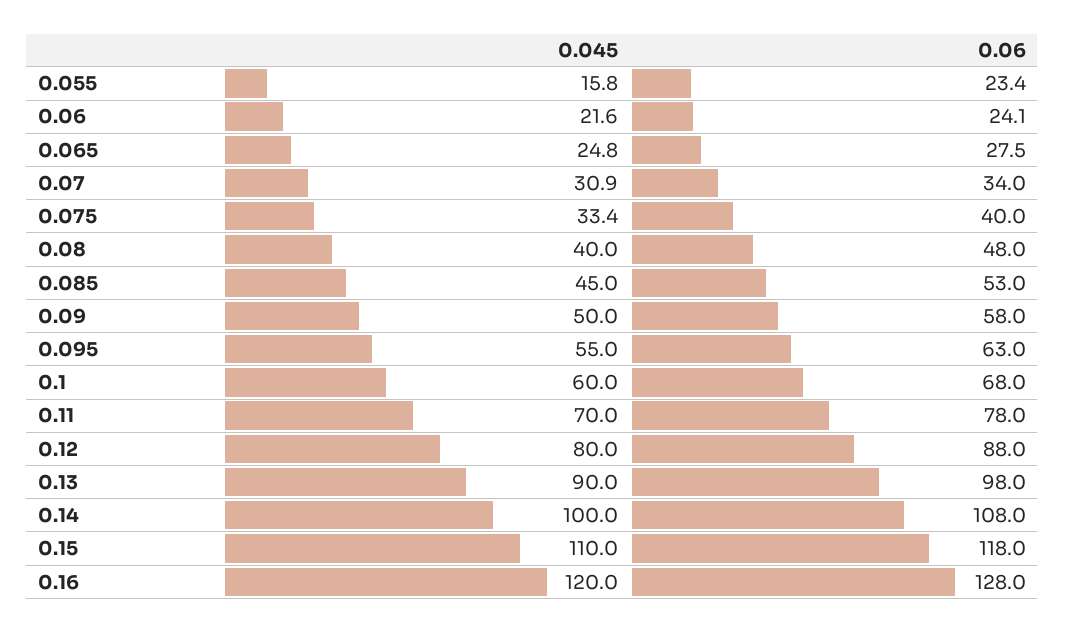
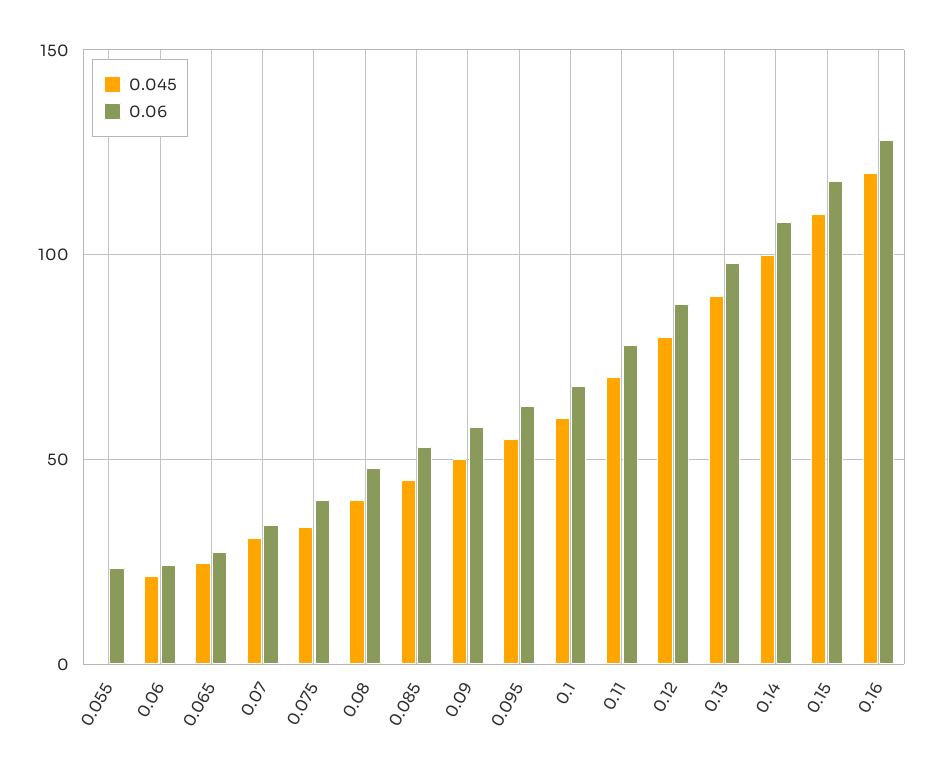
0.045, 0.055: 15.8 -> 0

